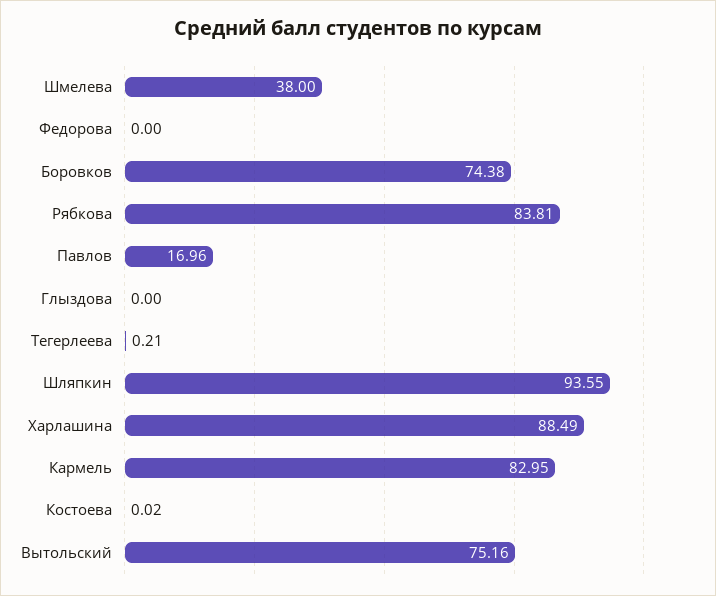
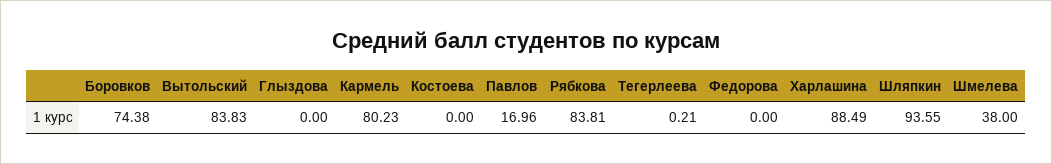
Кармель: 82.95 -> 80.23
Костоева: 0.02 -> 0
Вытольский: 75.16 -> 83.83

